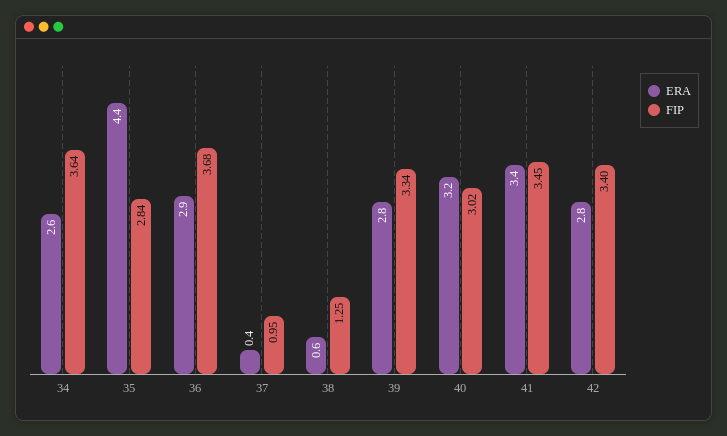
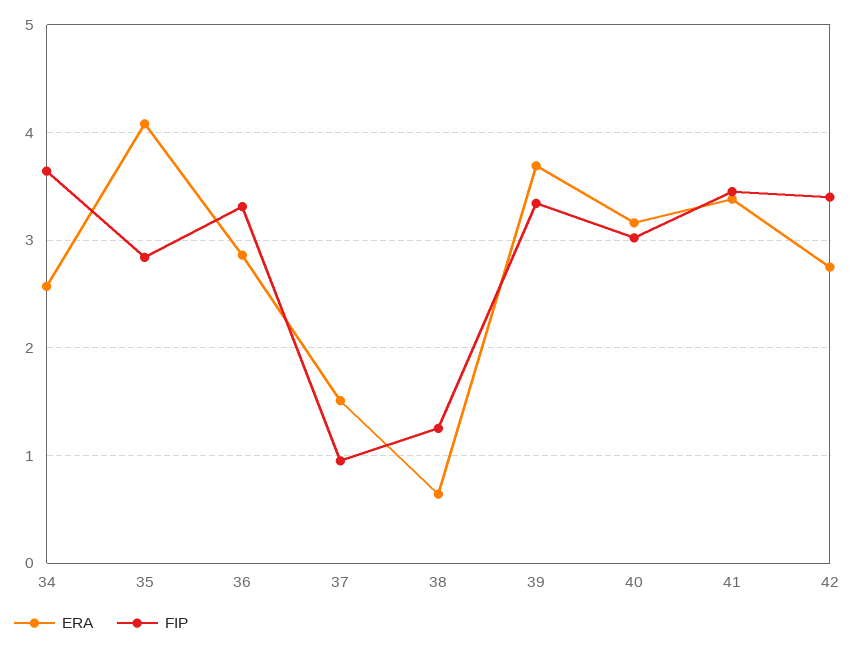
ERA, 35: 4.4 -> 4.1
FIP, 36: 3.68 -> 3.3
ERA, 37: 0.4 -> 1.5
ERA, 39: 2.8 -> 3.7

